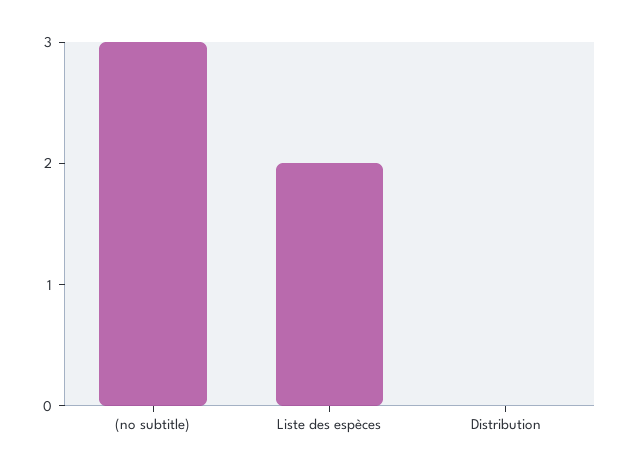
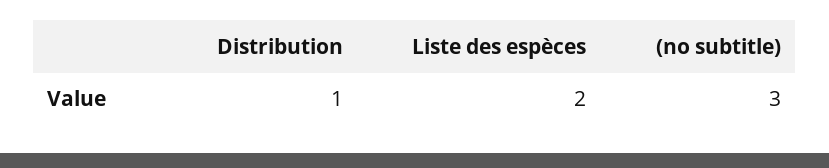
Distribution: 0 -> 1

